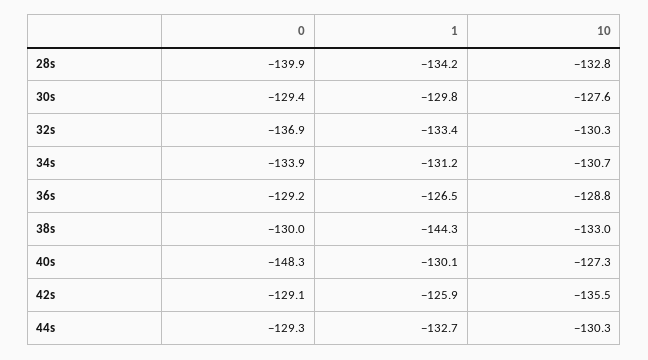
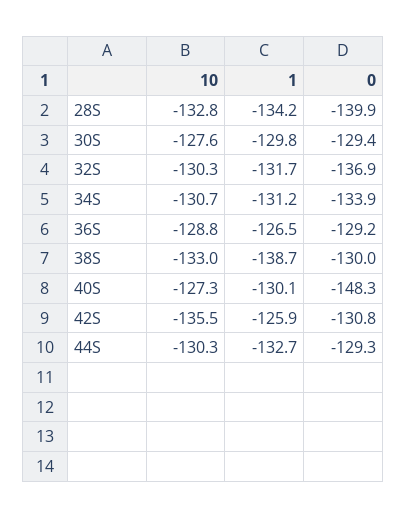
1, 32s: -133.4 -> -131.7
1, 38s: -144.3 -> -138.7
0, 42s: -129.1 -> -130.8

